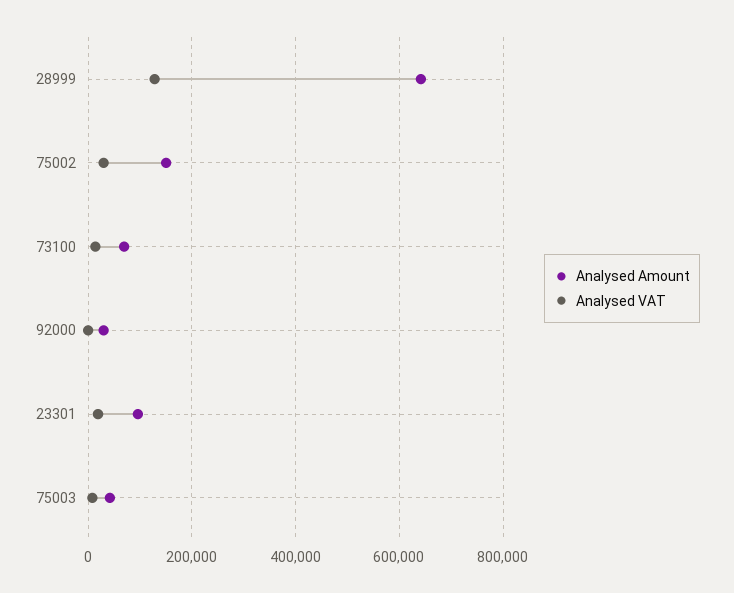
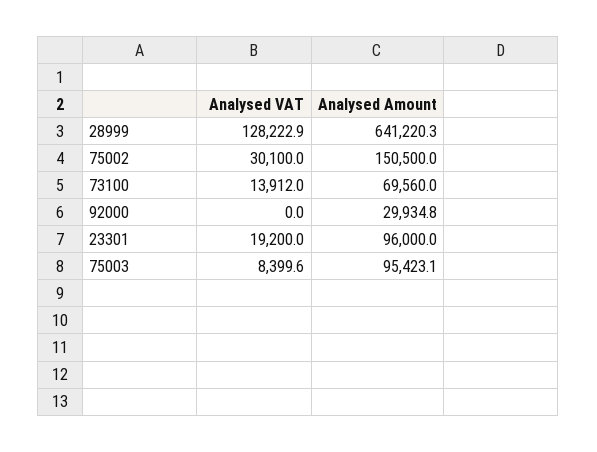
Analysed Amount, 75003: 40000 -> 95423.1

